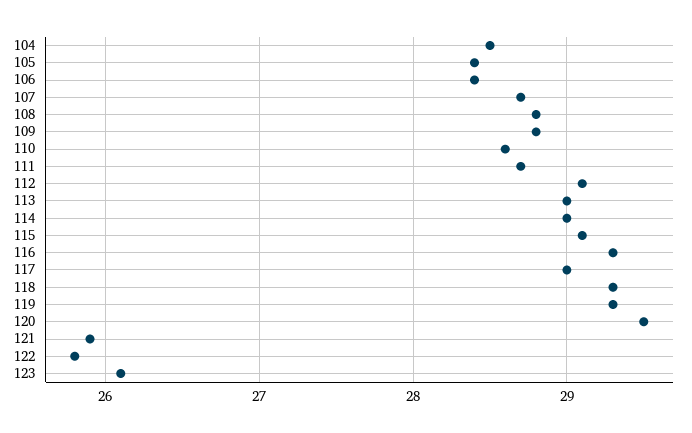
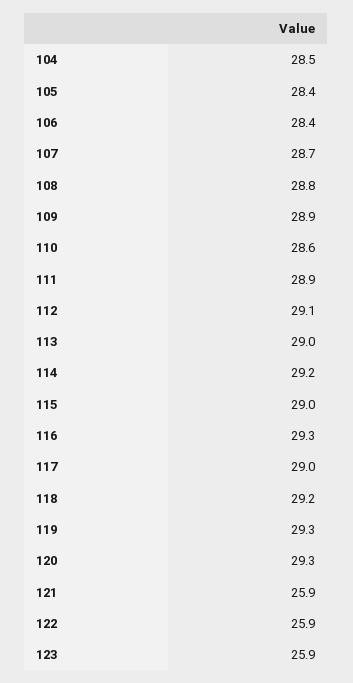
109: 28.8 -> 28.9
111: 28.7 -> 28.9
114: 29 -> 29.2
115: 29.1 -> 29
118: 29.3 -> 29.2
120: 29.5 -> 29.3
122: 25.8 -> 25.9
123: 26.1 -> 25.9

